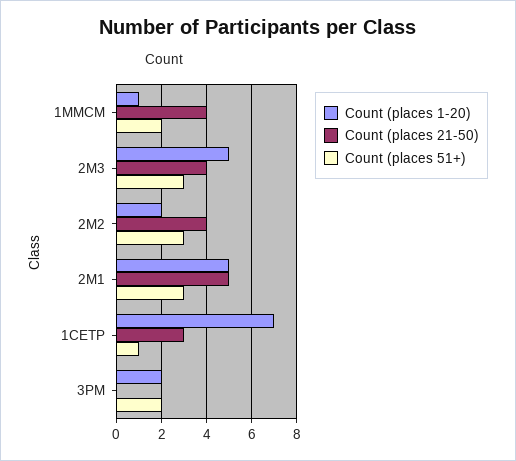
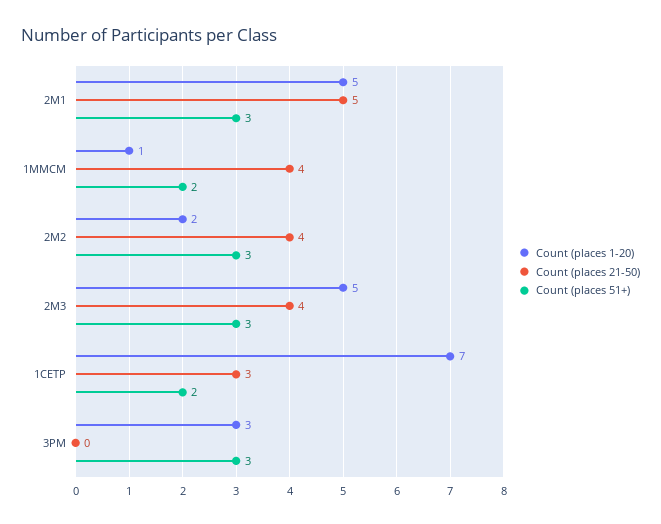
Count (places 51+), 1CETP: 1 -> 2
Count (places 1-20), 3PM: 2 -> 3
Count (places 51+), 3PM: 2 -> 3

